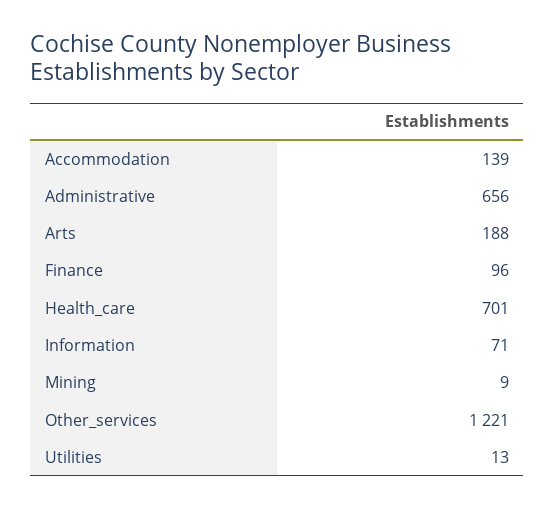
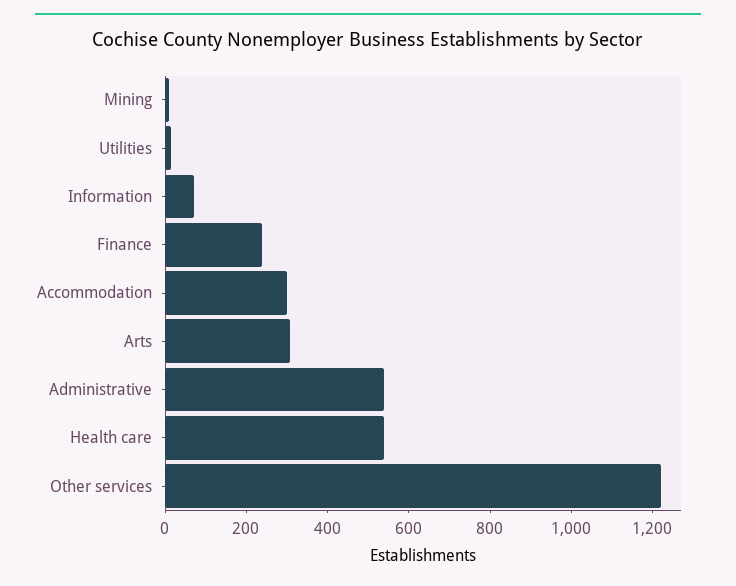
Accommodation: 139 -> 300
Administrative: 656 -> 550
Arts: 188 -> 300
Finance: 96 -> 250
Health_care: 701 -> 550

